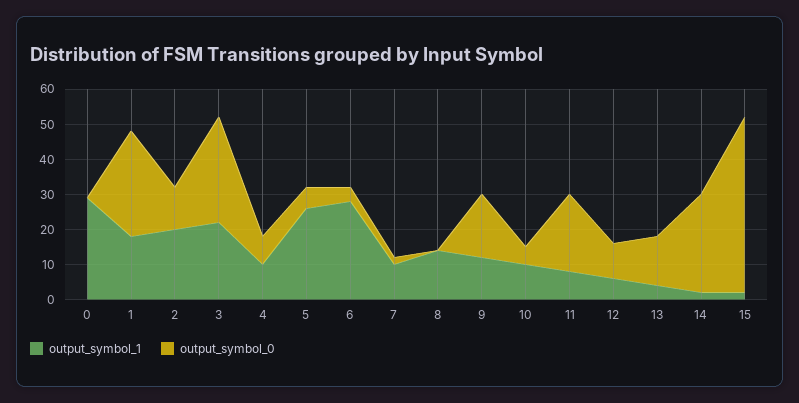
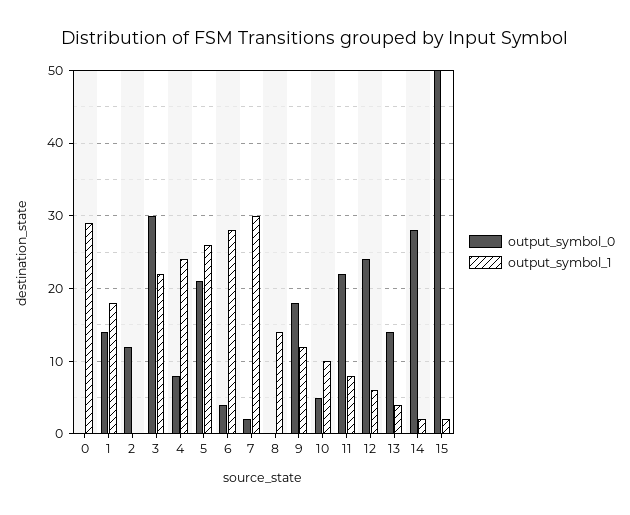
output_symbol_0, 1: 30 -> 14
output_symbol_1, 2: 20 -> 0
output_symbol_1, 4: 10 -> 24
output_symbol_0, 5: 5 -> 21
output_symbol_1, 7: 10 -> 30
output_symbol_0, 12: 10 -> 24

